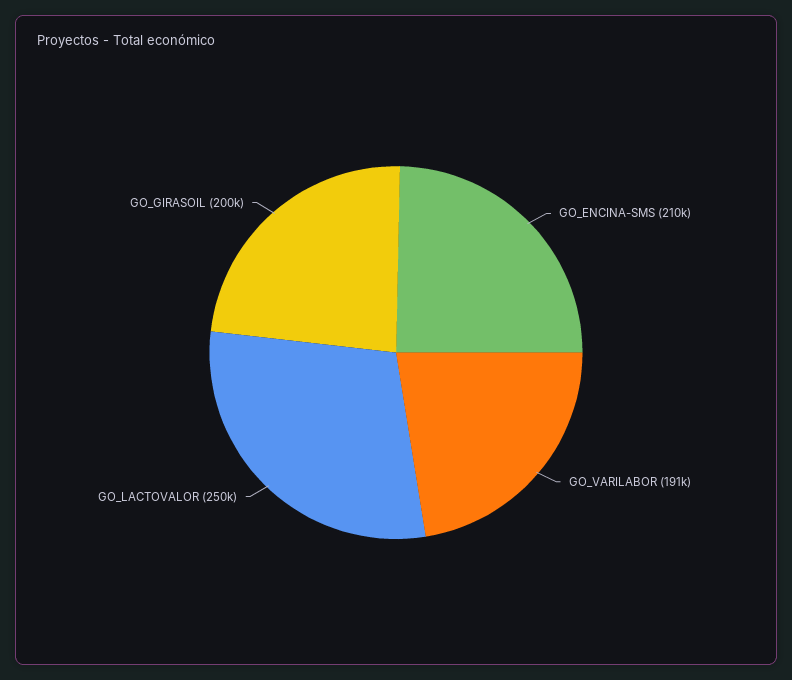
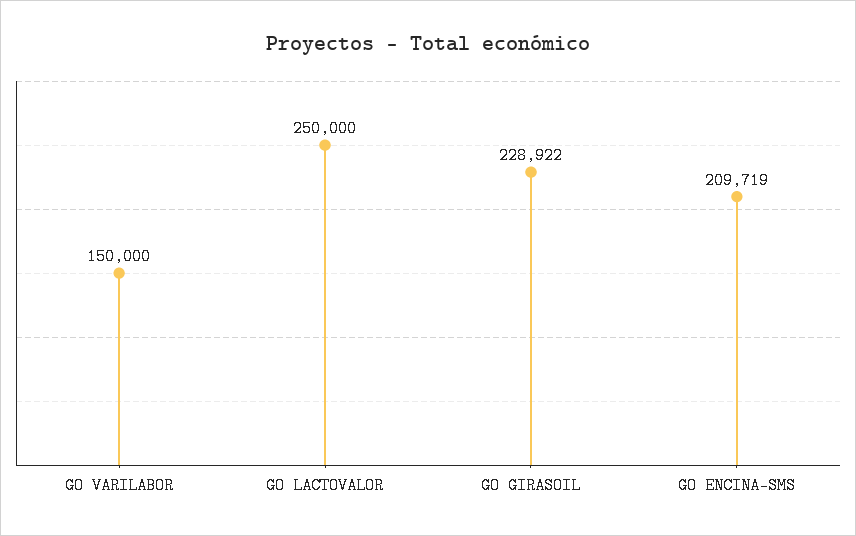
GO_VARILABOR: 191000 -> 150000
GO_GIRASOIL: 200000 -> 228922

